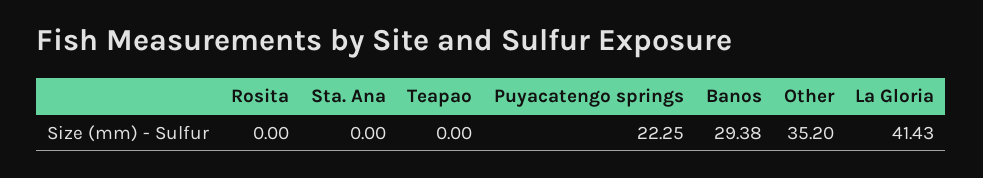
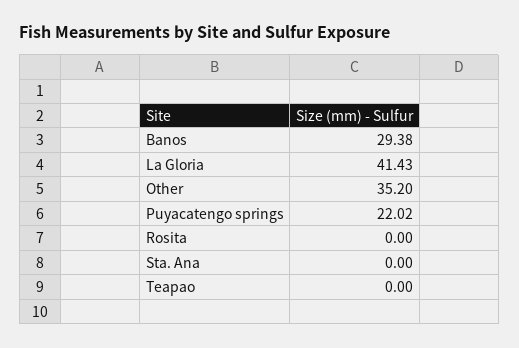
Puyacatengo springs: 22.25 -> 22.02

